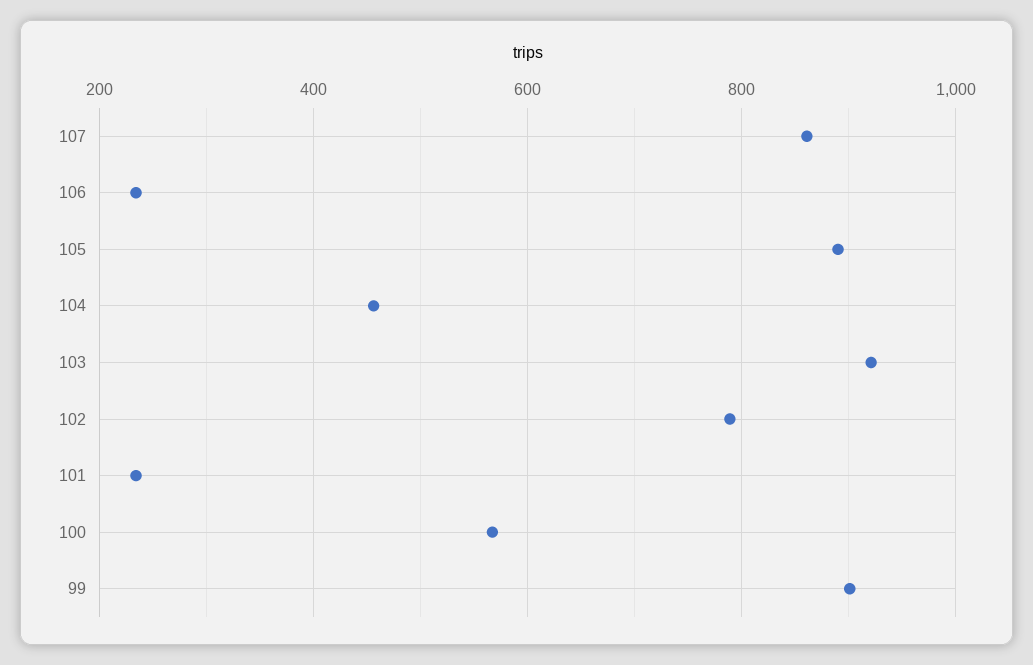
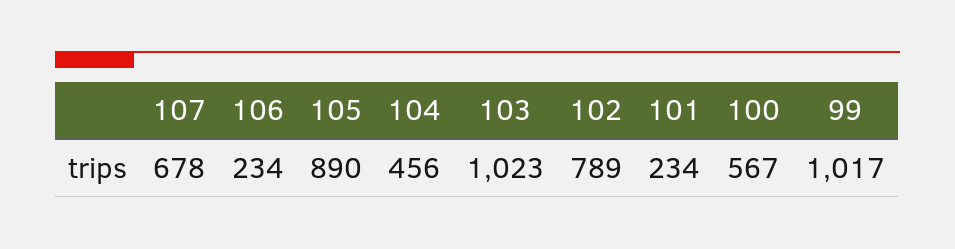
107: 860 -> 678
103: 920 -> 1023
99: 900 -> 1017

